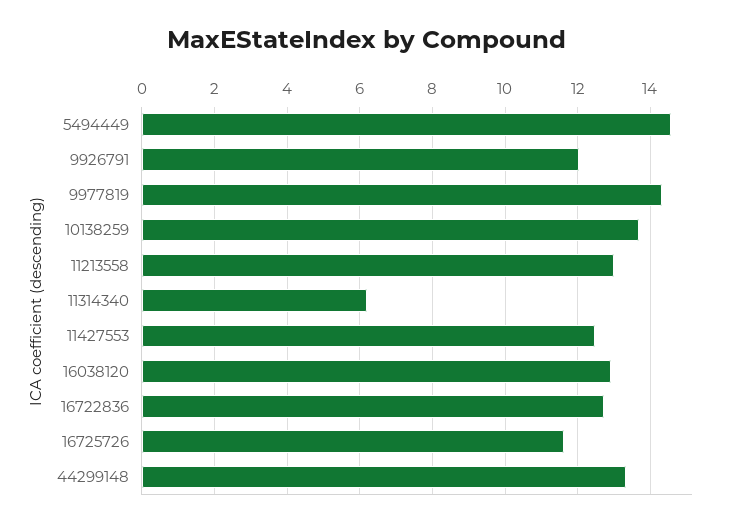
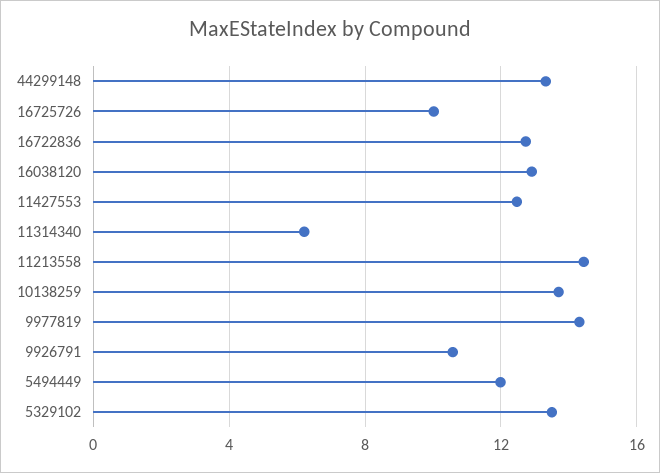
5494449: 14.6 -> 12
9926791: 12 -> 10.5
11213558: 13 -> 14.5
16725726: 11.6 -> 10
5329102: none -> 13.5

